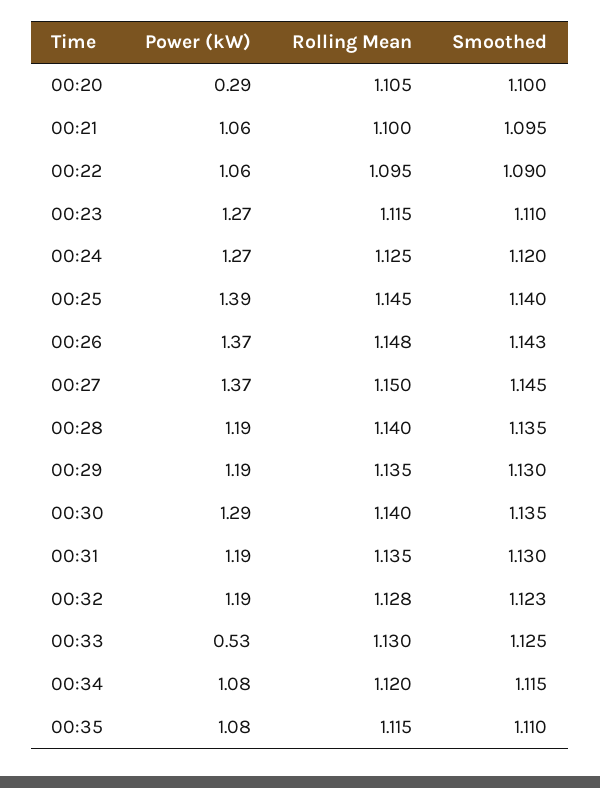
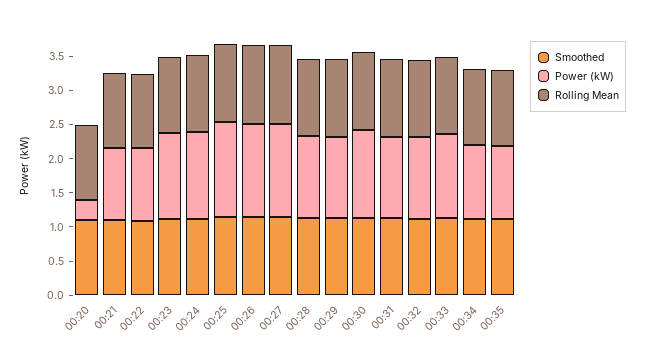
Power (kW), 00:33: 0.53 -> 1.25

